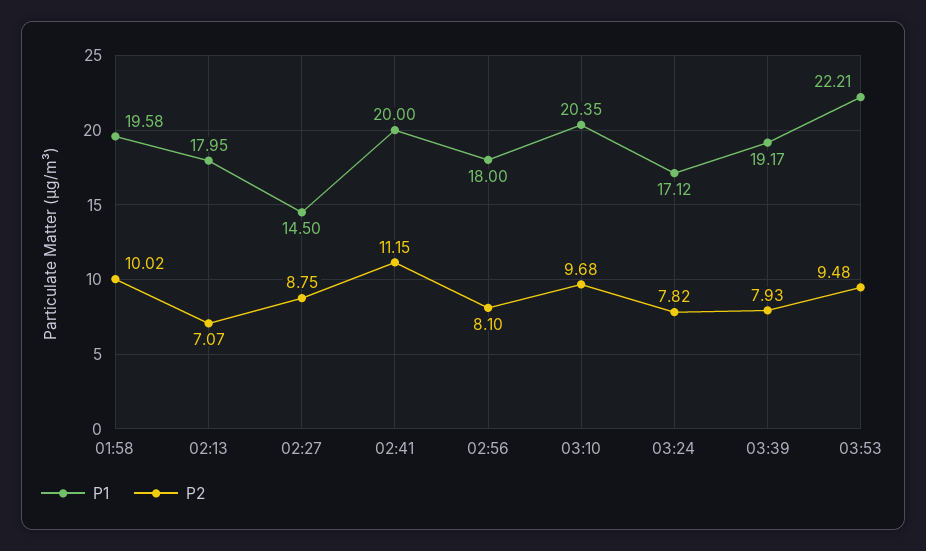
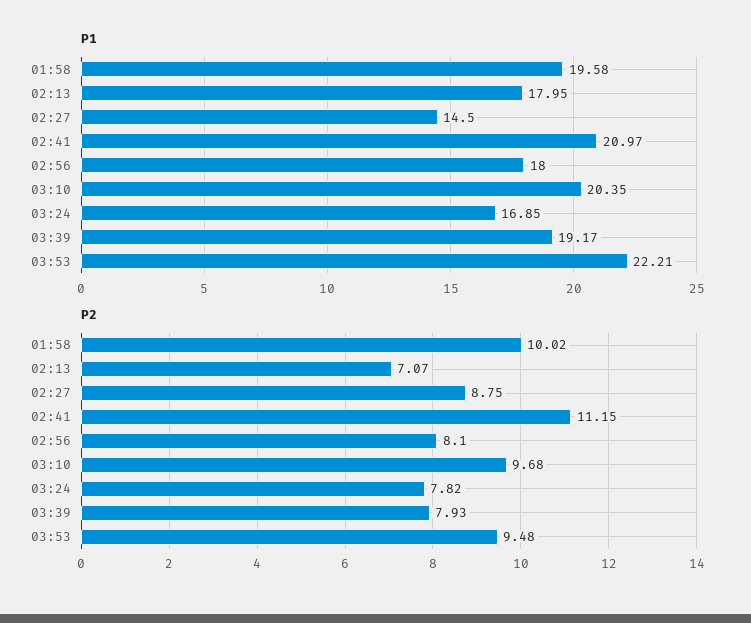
P1, 02:41: 20 -> 20.97
P1, 03:24: 17.12 -> 16.85

